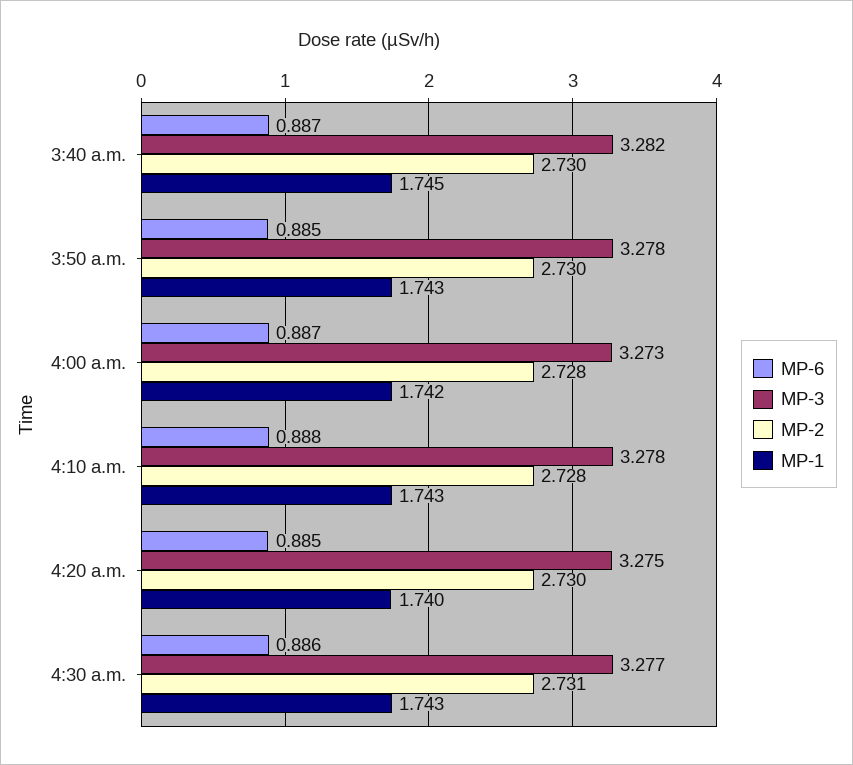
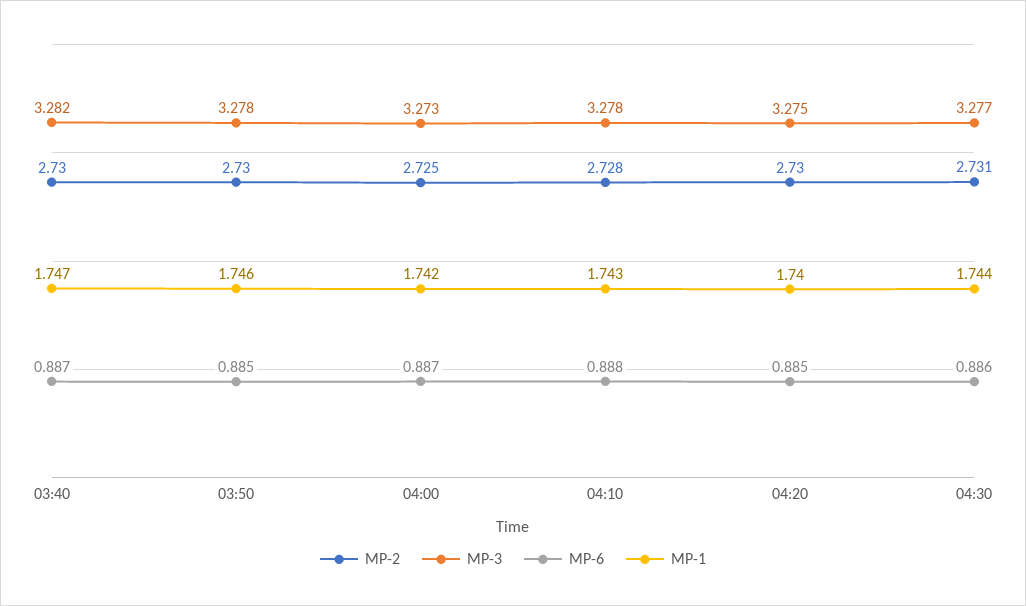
MP-1, 3:40 a.m.: 1.745 -> 1.747
MP-1, 3:50 a.m.: 1.743 -> 1.746
MP-2, 4:00 a.m.: 2.728 -> 2.725
MP-1, 4:30 a.m.: 1.743 -> 1.744

